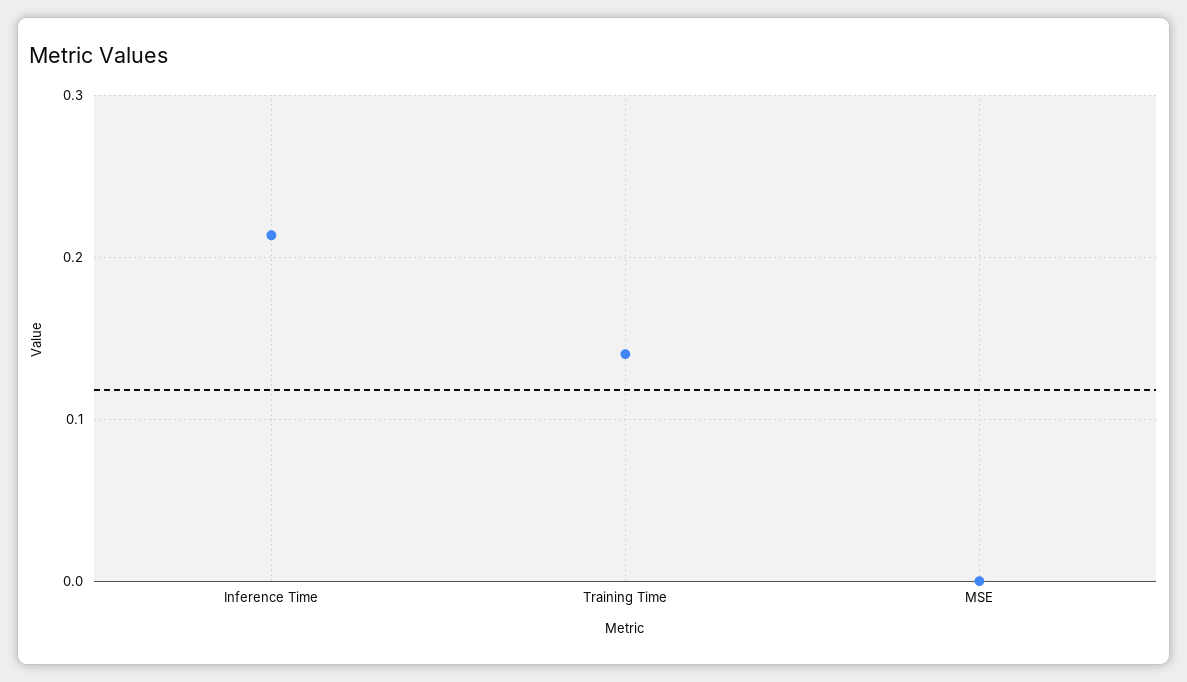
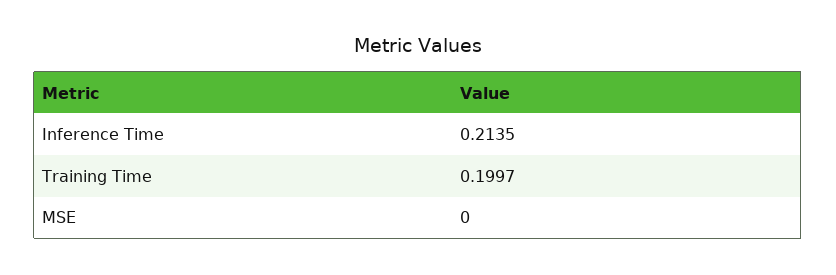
Training Time: 0.14 -> 0.1997

